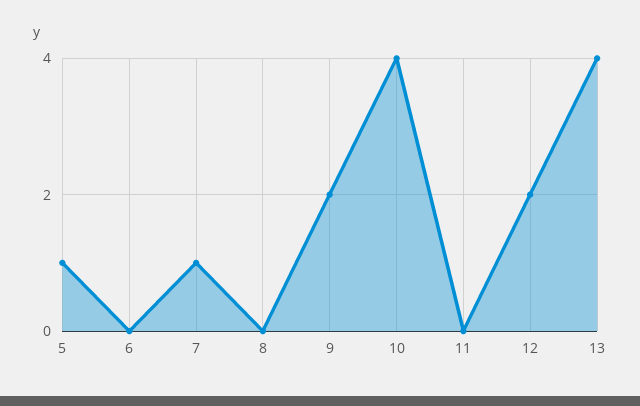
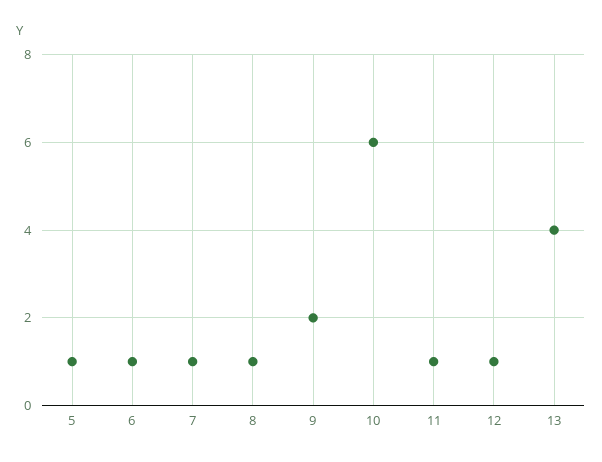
6: 0 -> 1
8: 0 -> 1
10: 4 -> 6
11: 0 -> 1
12: 2 -> 1

